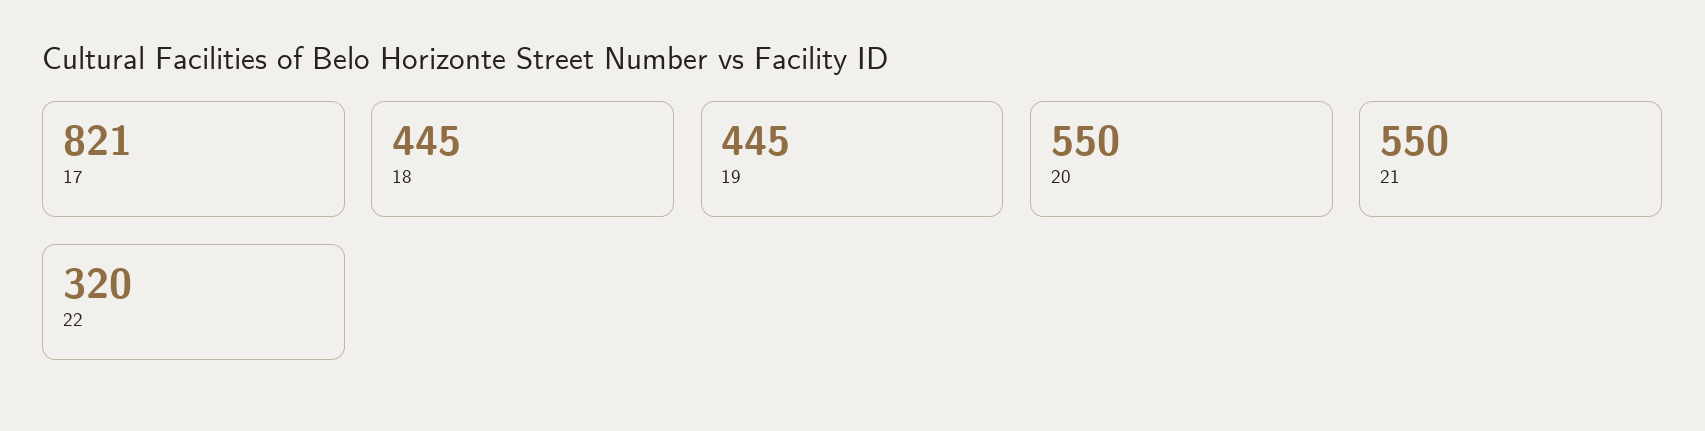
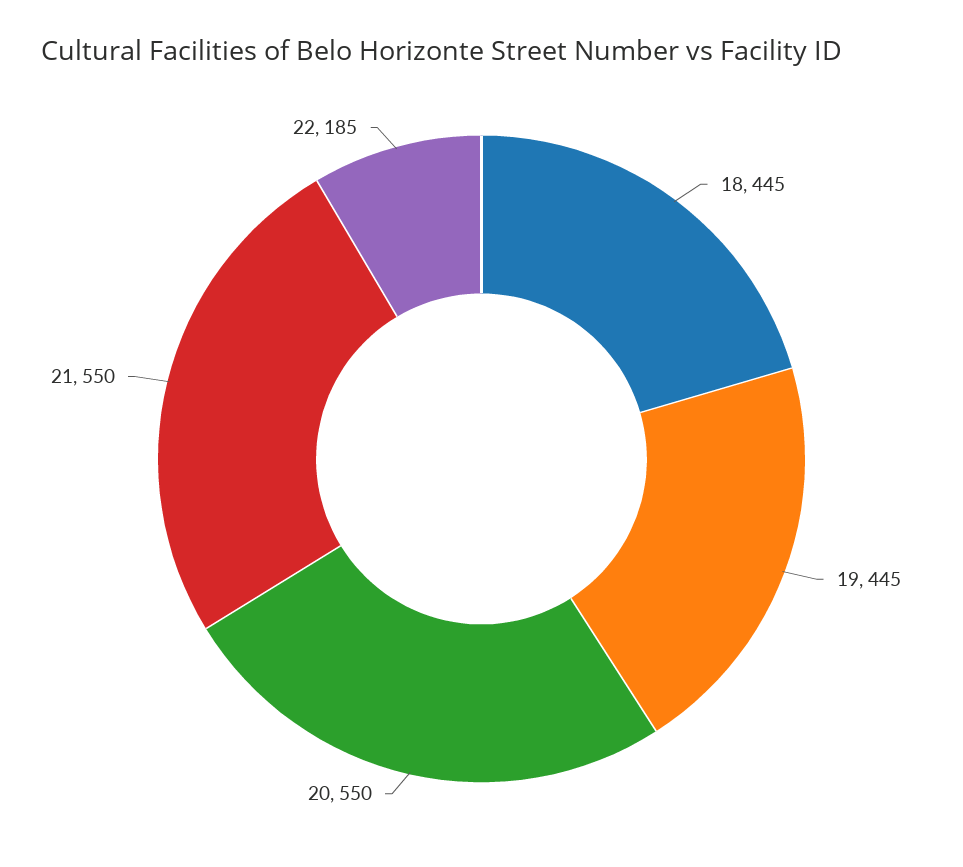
17: 821 -> none
22: 320 -> 185

